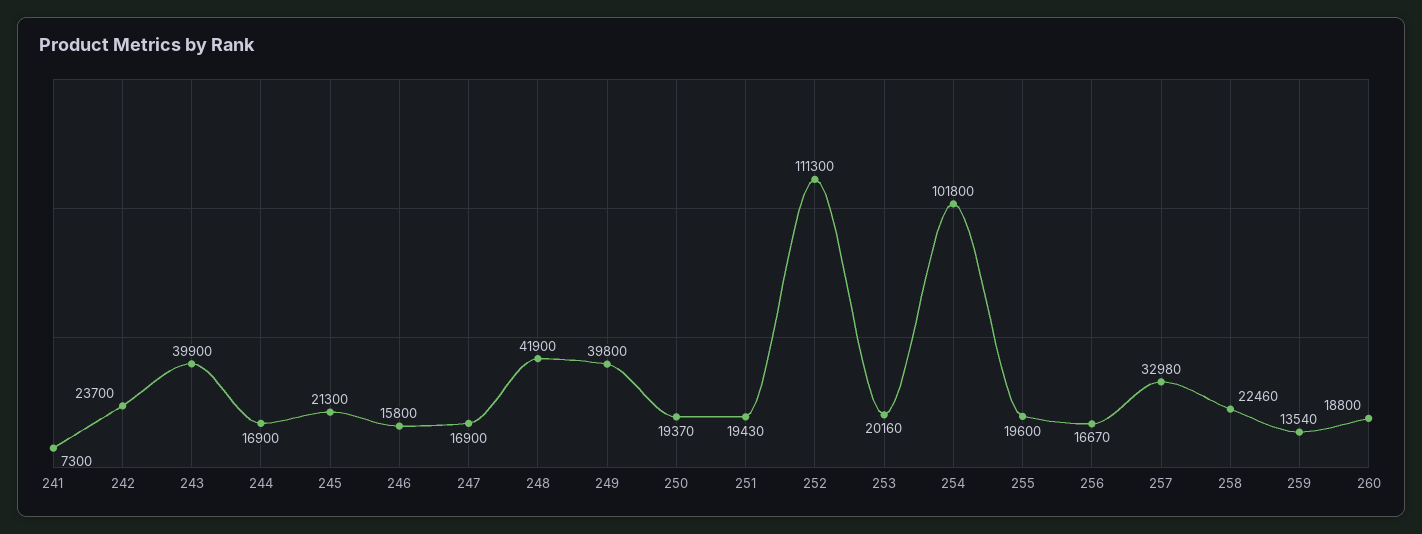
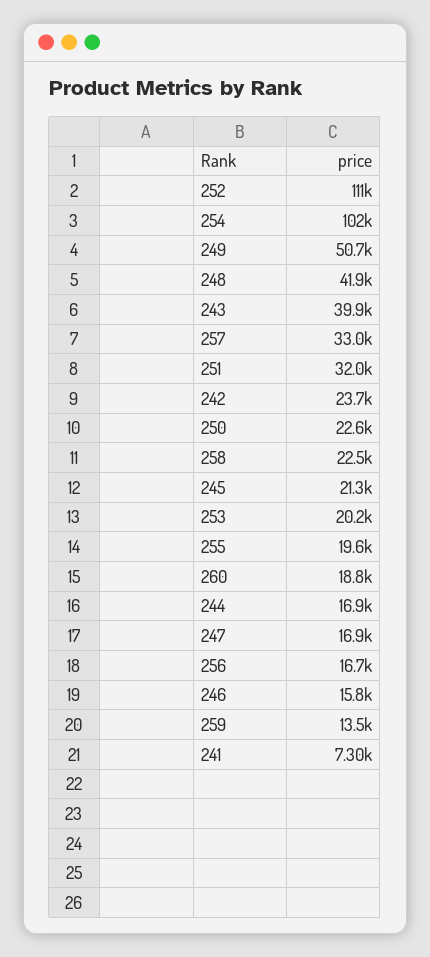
249: 39800 -> 50700
250: 19370 -> 22600
251: 19430 -> 32000

